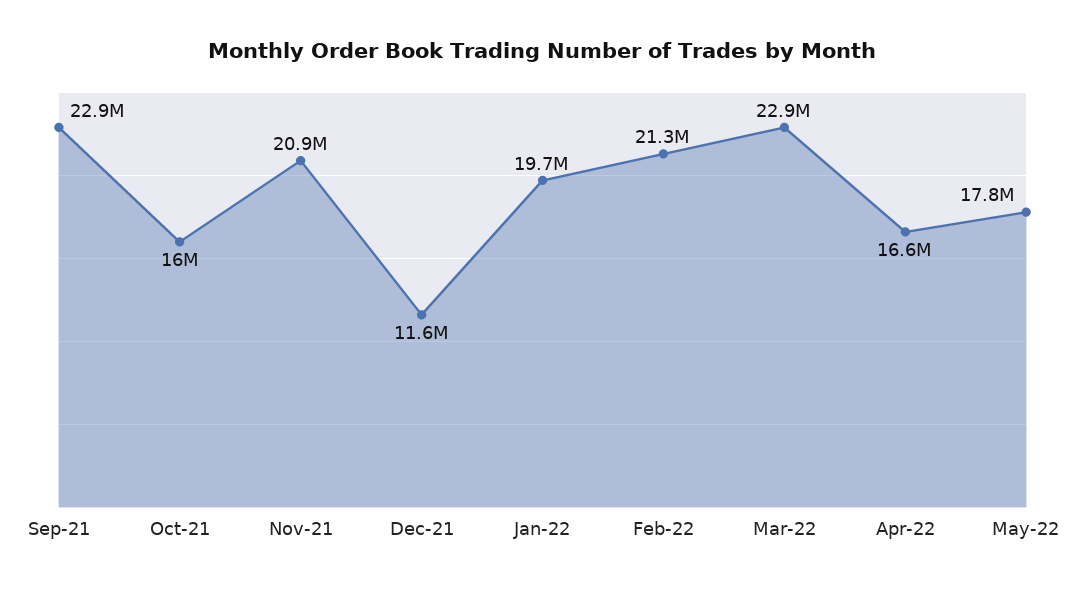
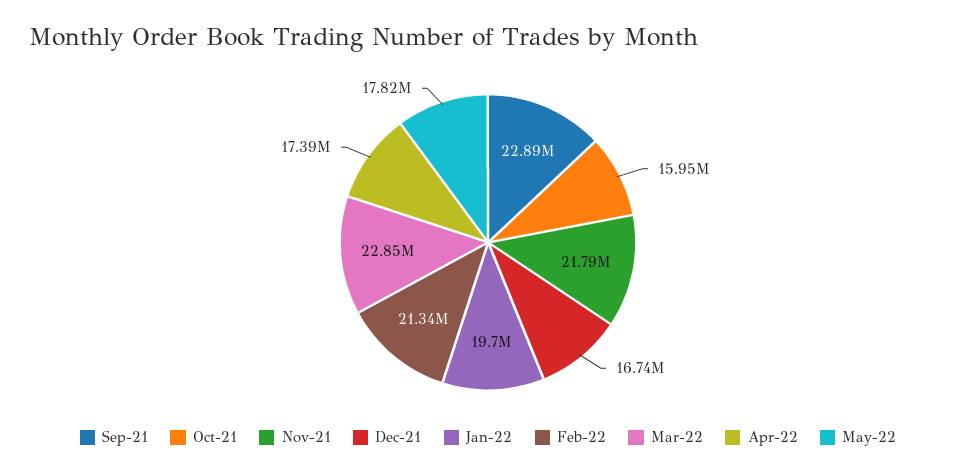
Nov-21: 20900000 -> 21790000
Dec-21: 11600000 -> 16740000
Apr-22: 16600000 -> 17390000

